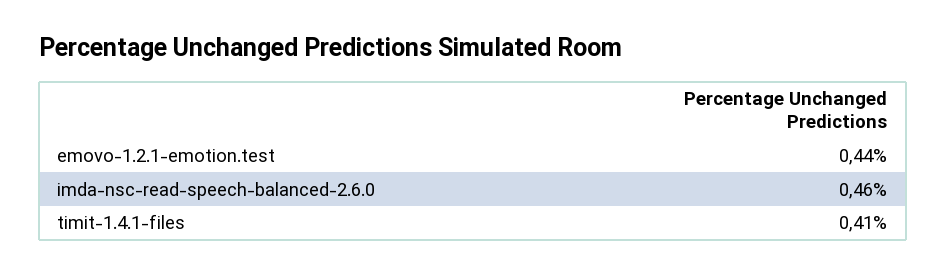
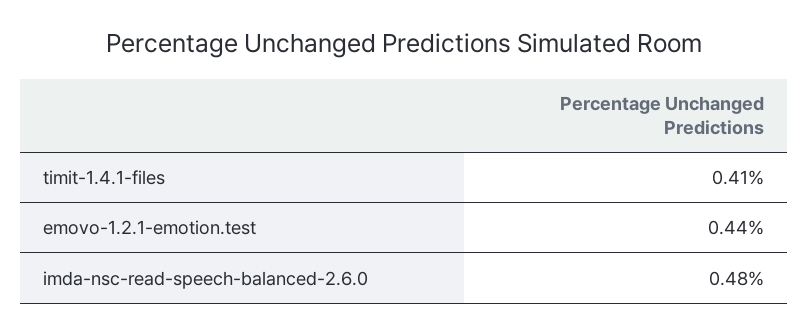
imda-nsc-read-speech-balanced-2.6.0: 0.46 -> 0.48

